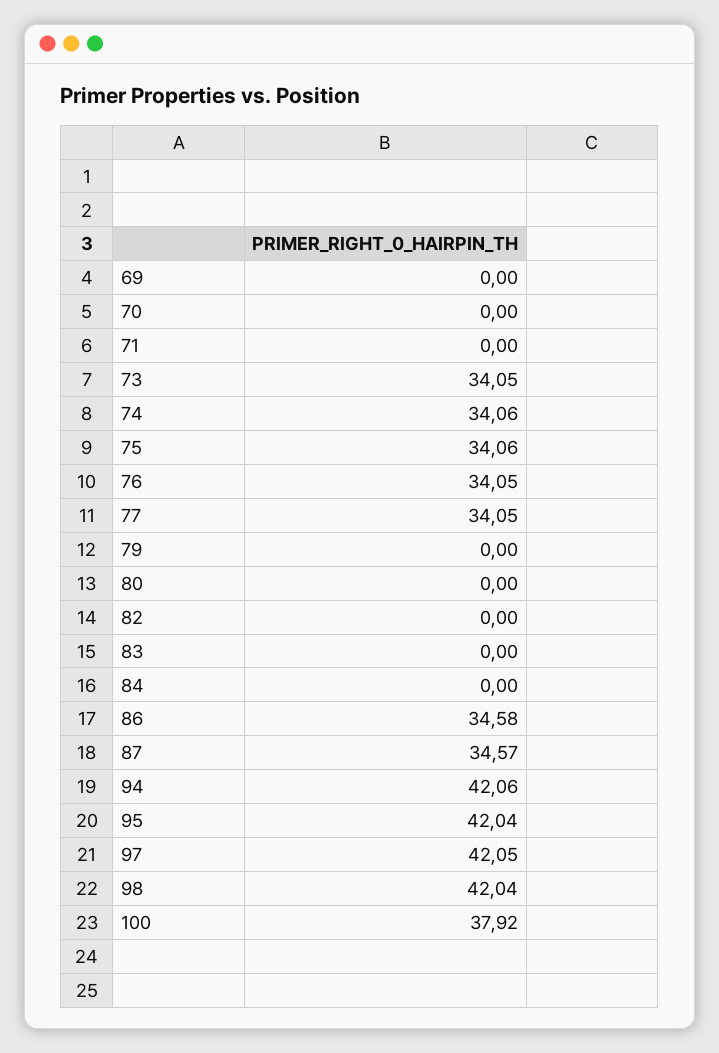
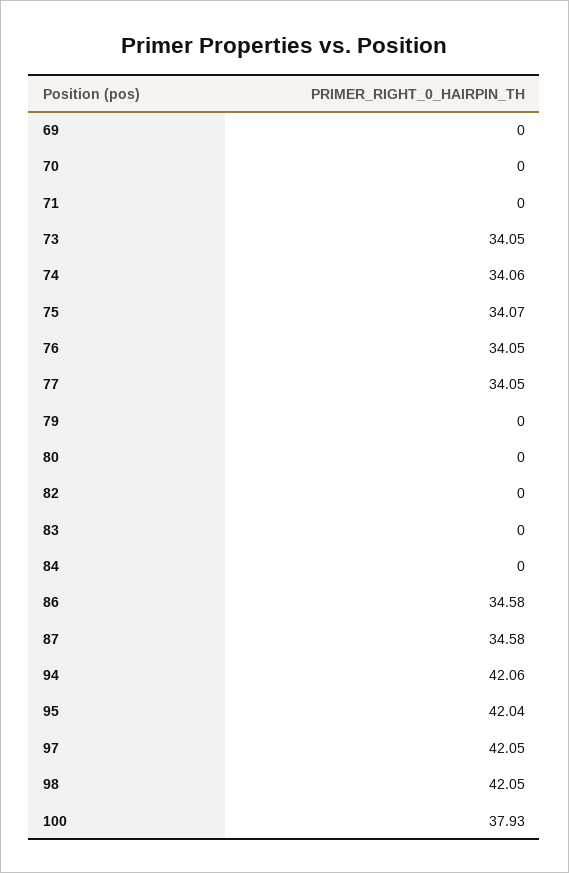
75: 34.06 -> 34.07
87: 34.57 -> 34.58
98: 42.04 -> 42.05
100: 37.92 -> 37.93

